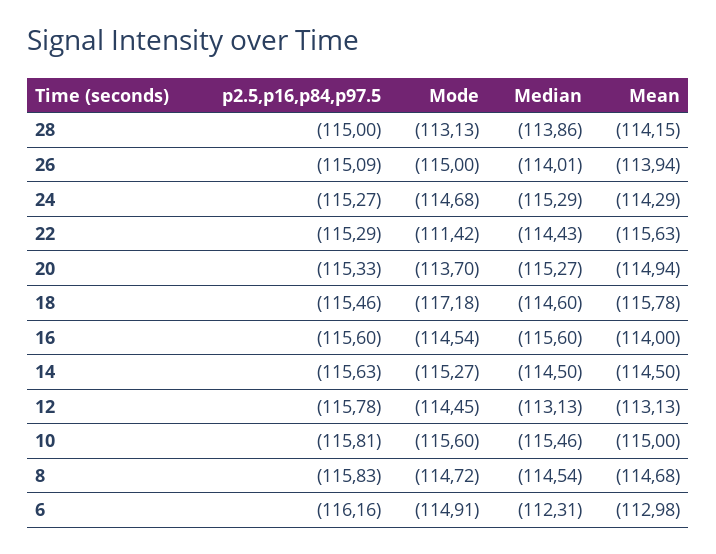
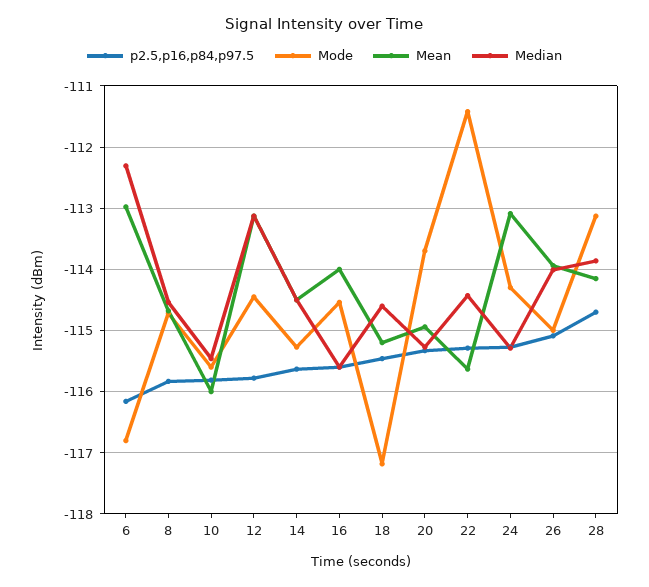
p2.5,p16,p84,p97.5, 28: -115 -> -114.7
Mode, 24: -114.68 -> -114.3
Mean, 24: -114.29 -> -113.1
Mean, 18: -115.78 -> -115.2
Mean, 10: -115 -> -116
Mode, 6: -114.91 -> -116.8

